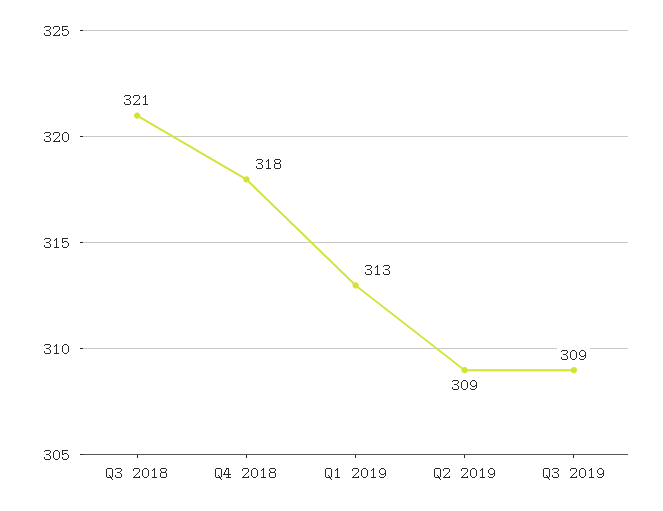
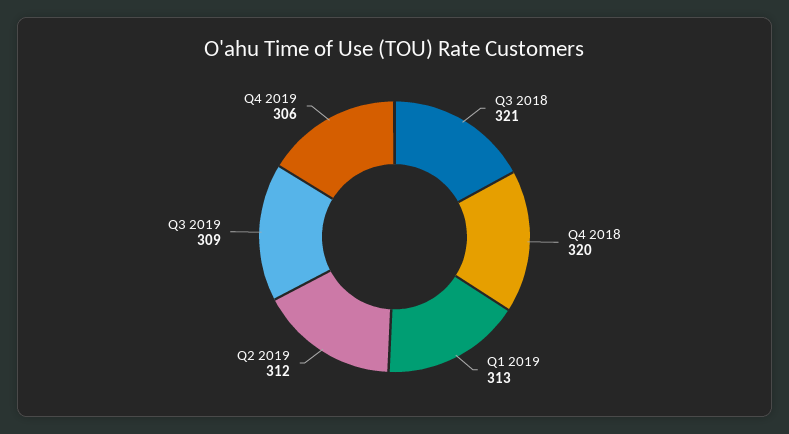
Q4 2018: 318 -> 320
Q2 2019: 309 -> 312
Q4 2019: none -> 306

